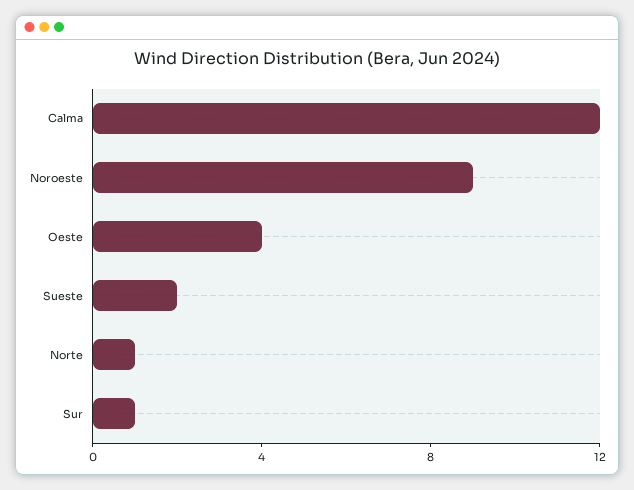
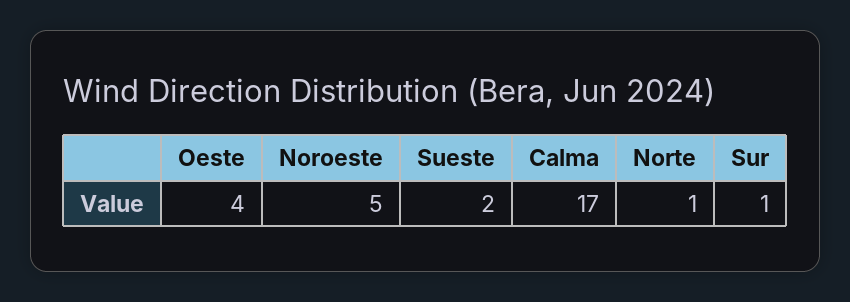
Calma: 12 -> 17
Noroeste: 9 -> 5

